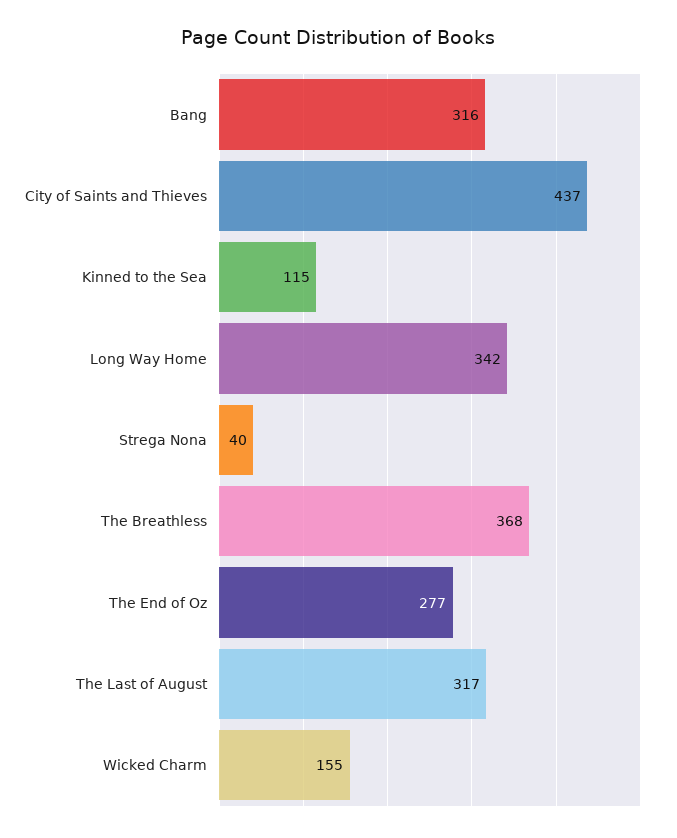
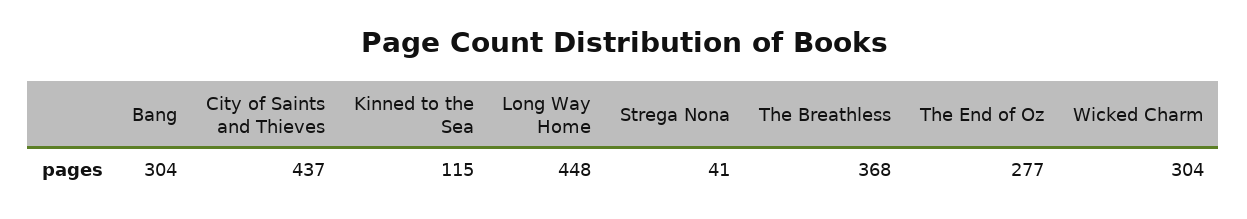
Bang: 316 -> 304
Long Way Home: 342 -> 448
Strega Nona: 40 -> 41
The Last of August: 317 -> none
Wicked Charm: 155 -> 304

